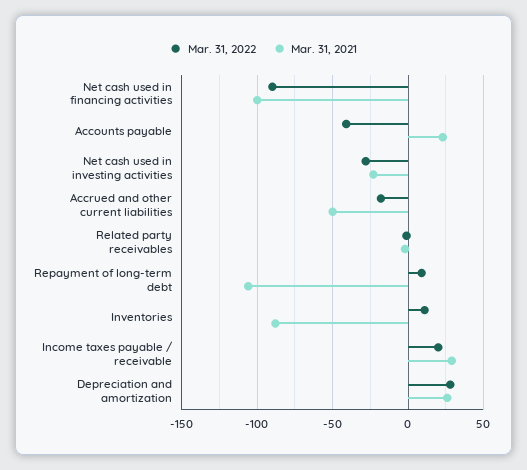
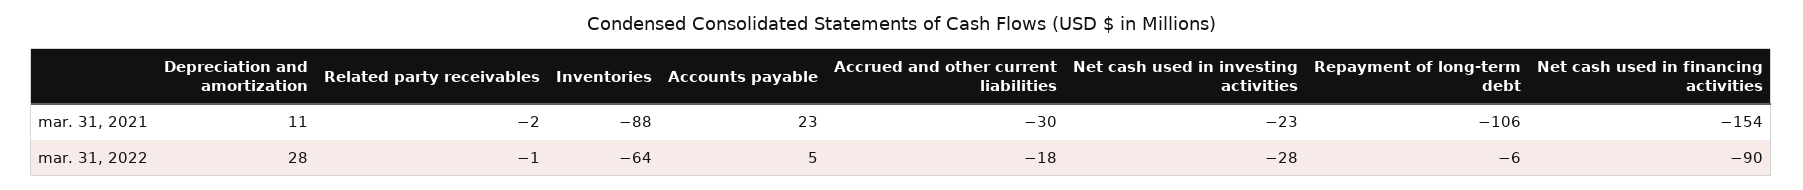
Mar. 31, 2021, Net cash used in financing activities: -100 -> -154
Mar. 31, 2022, Accounts payable: -40 -> 5
Mar. 31, 2021, Accrued and other current liabilities: -50 -> -30
Mar. 31, 2022, Repayment of long-term debt: 10 -> -6
Mar. 31, 2022, Inventories: 10 -> -64
Mar. 31, 2022, Income taxes payable / receivable: 20 -> none
Mar. 31, 2021, Income taxes payable / receivable: 30 -> none
Mar. 31, 2021, Depreciation and amortization: 25 -> 11

